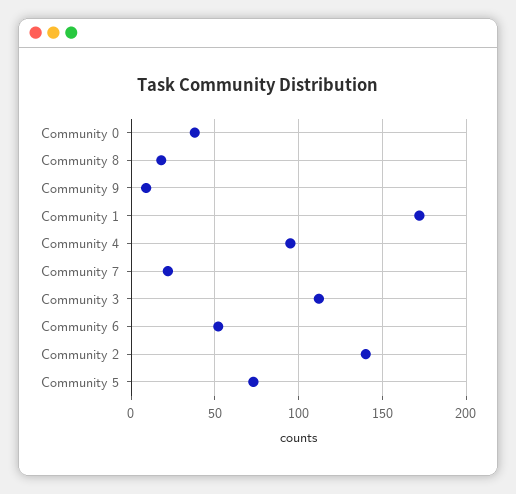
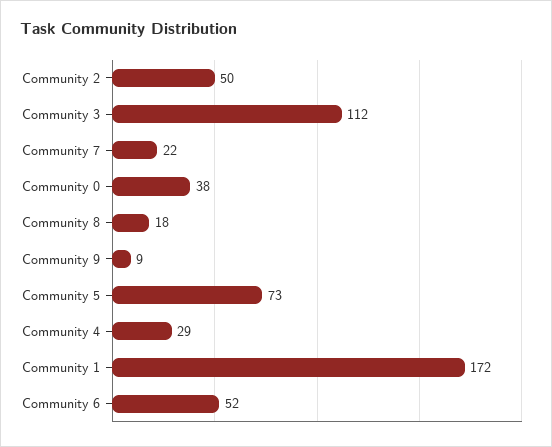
Community 4: 95 -> 29
Community 2: 140 -> 50

